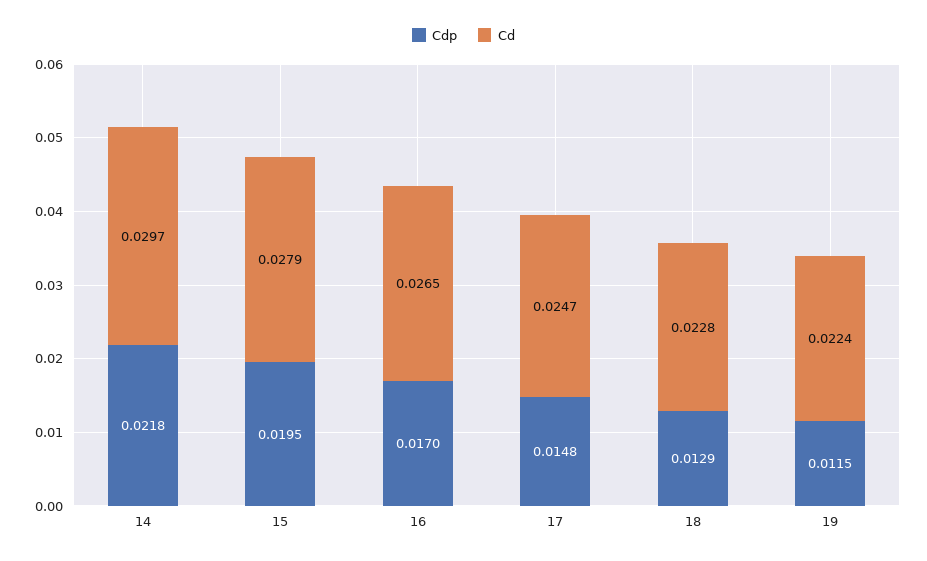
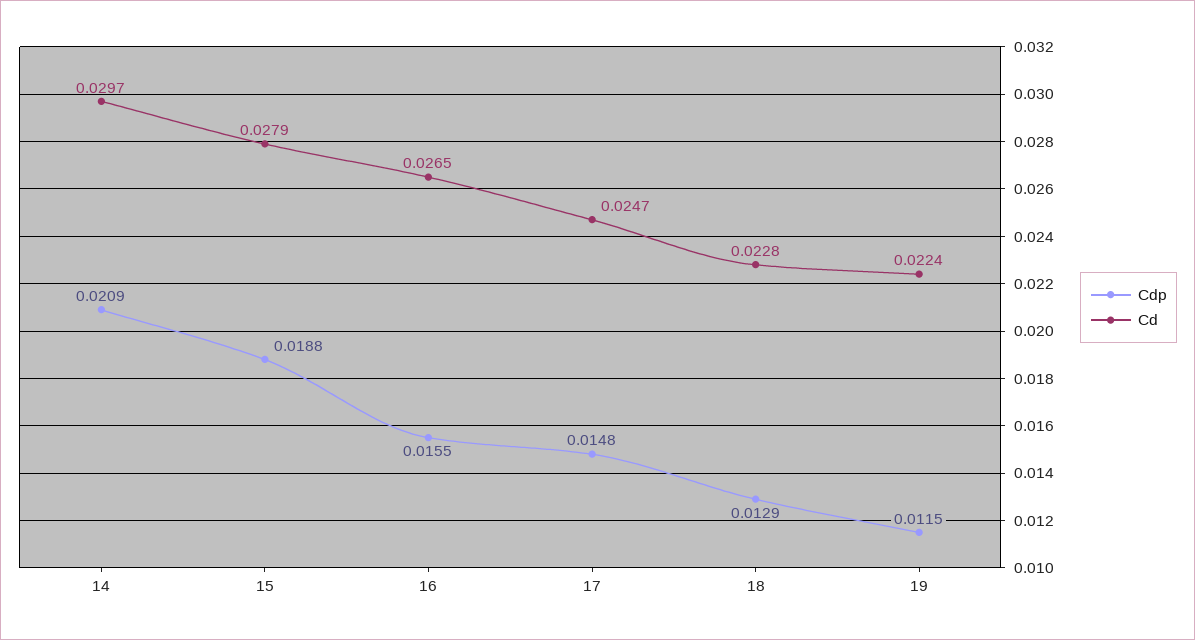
Cdp, 14: 0.0218 -> 0.0209
Cdp, 15: 0.0195 -> 0.0188
Cdp, 16: 0.017 -> 0.0155

